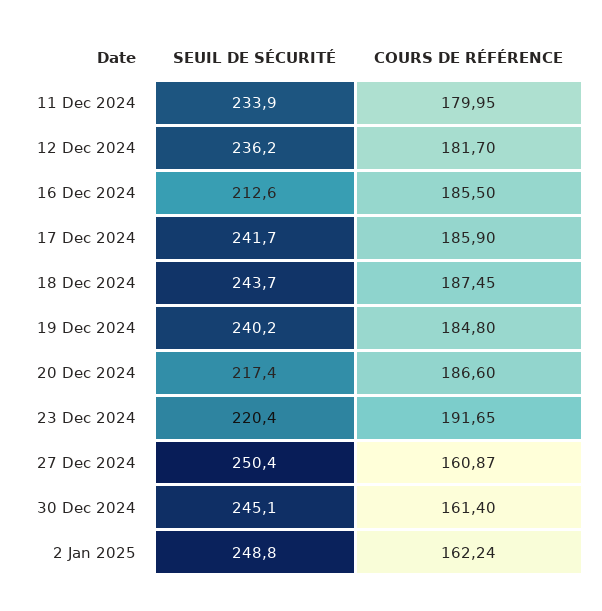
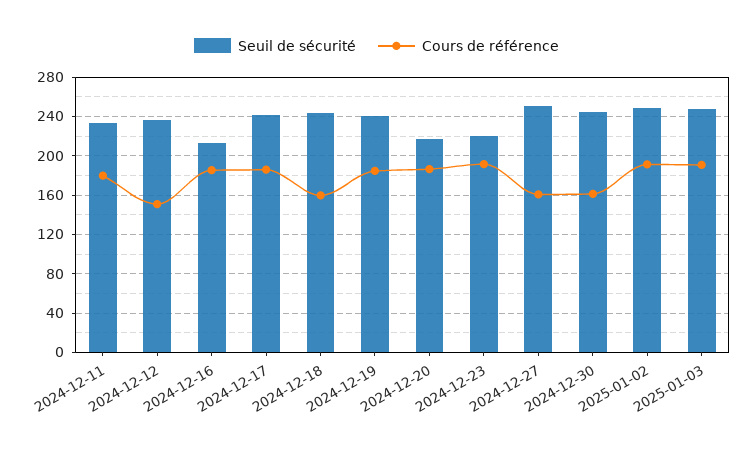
COURS DE RÉFÉRENCE, 12 Dec 2024: 181.7 -> 150
COURS DE RÉFÉRENCE, 18 Dec 2024: 187.45 -> 160
COURS DE RÉFÉRENCE, 2 Jan 2025: 162.24 -> 190
SEUIL DE SÉCURITÉ, 2025-01-03: none -> 250
COURS DE RÉFÉRENCE, 2025-01-03: none -> 190

